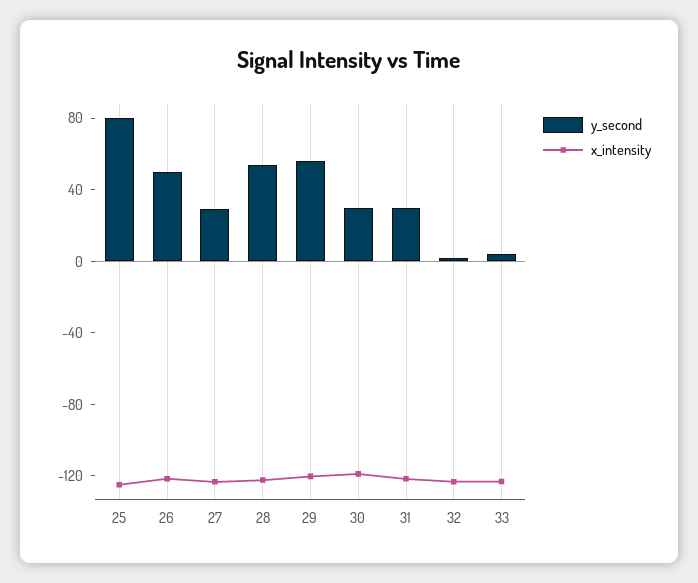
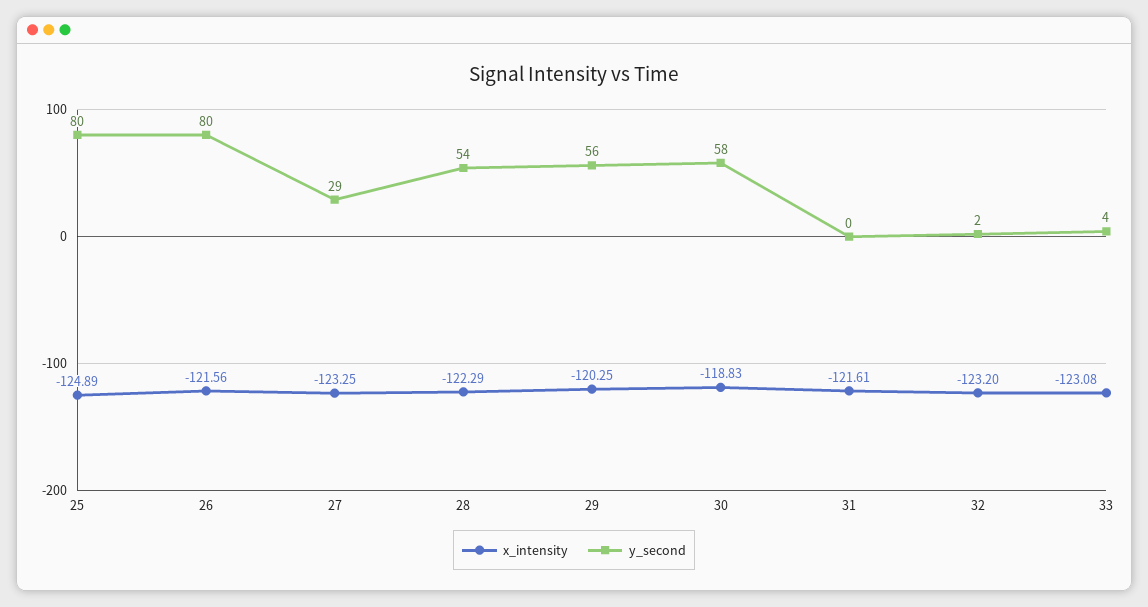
y_second, 26: 50 -> 80
y_second, 30: 30 -> 58
y_second, 31: 30 -> 0

